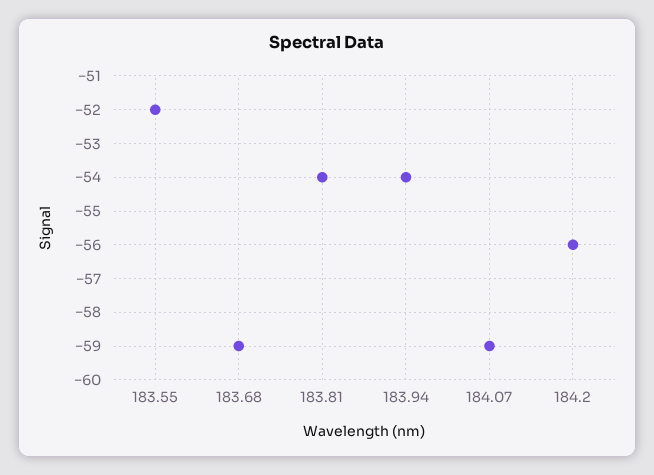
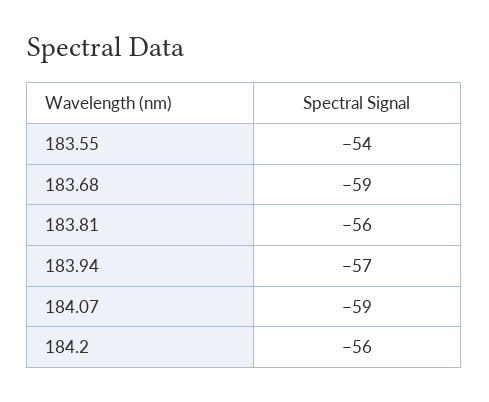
183.55: -52 -> -54
183.81: -54 -> -56
183.94: -54 -> -57

